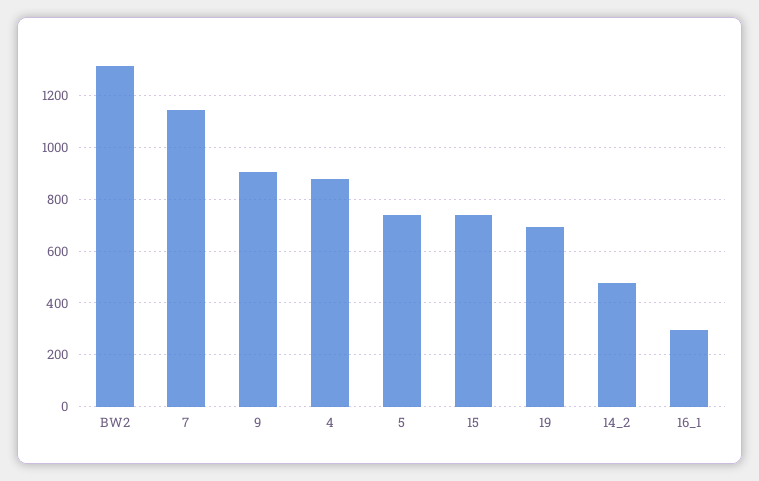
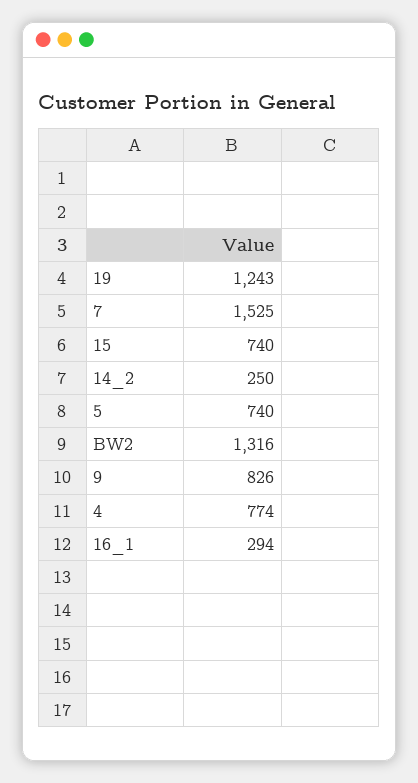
7: 1150 -> 1525
9: 900 -> 826
4: 875 -> 774
19: 700 -> 1243
14_2: 475 -> 250

